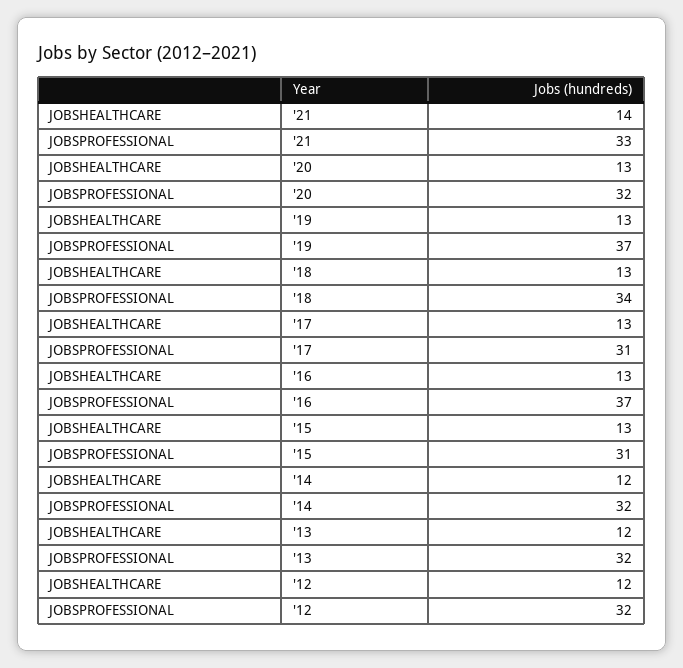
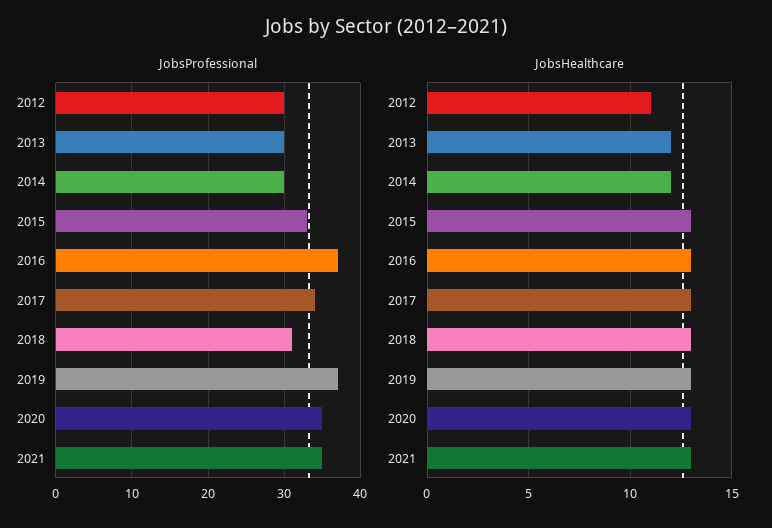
JOBSHEALTHCARE, '21: 14 -> 13
JOBSPROFESSIONAL, '21: 33 -> 35
JOBSPROFESSIONAL, '20: 32 -> 35
JOBSPROFESSIONAL, '18: 34 -> 31
JOBSPROFESSIONAL, '17: 31 -> 34
JOBSPROFESSIONAL, '15: 31 -> 33
JOBSPROFESSIONAL, '14: 32 -> 30
JOBSPROFESSIONAL, '13: 32 -> 30
JOBSHEALTHCARE, '12: 12 -> 11
JOBSPROFESSIONAL, '12: 32 -> 30

